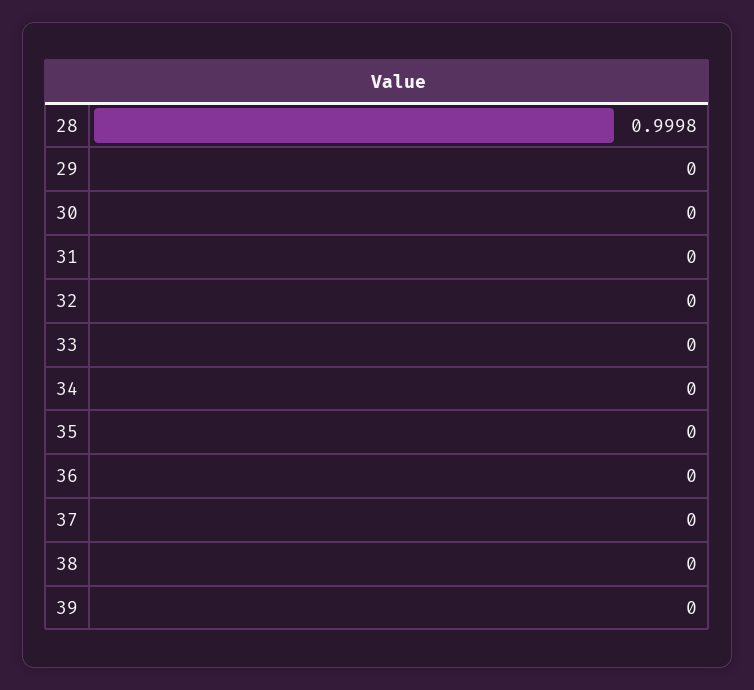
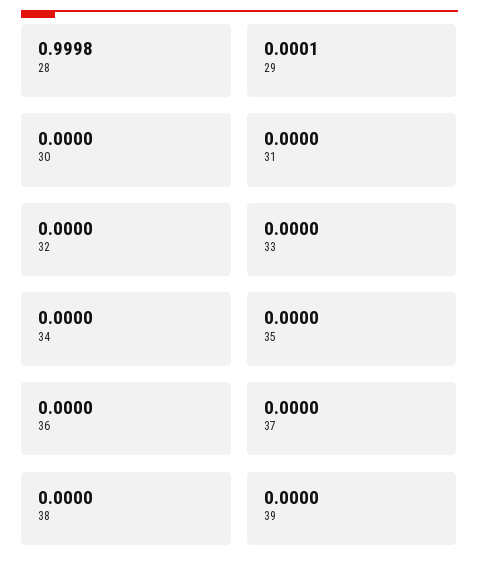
29: 0 -> 0.0001

